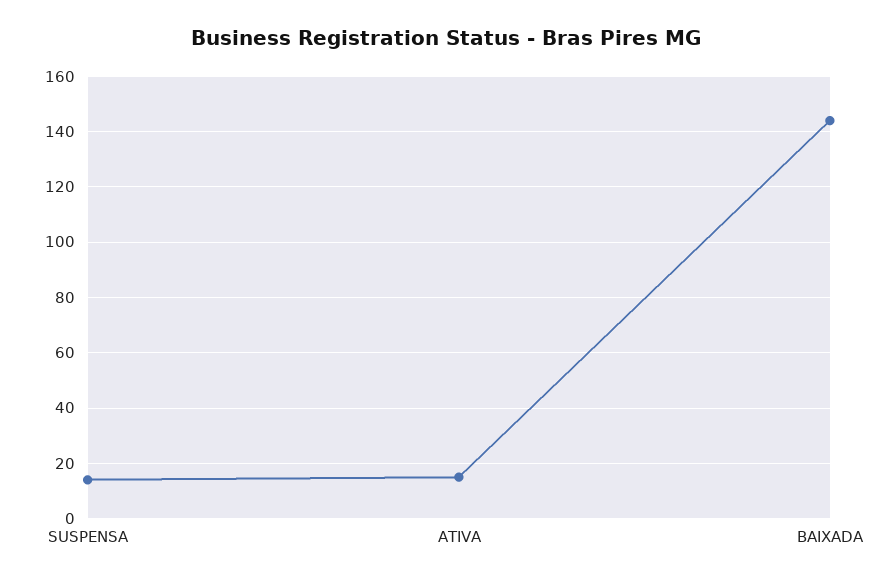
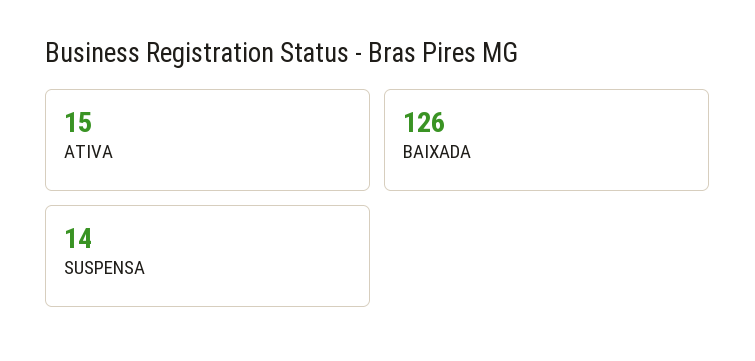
BAIXADA: 145 -> 126

